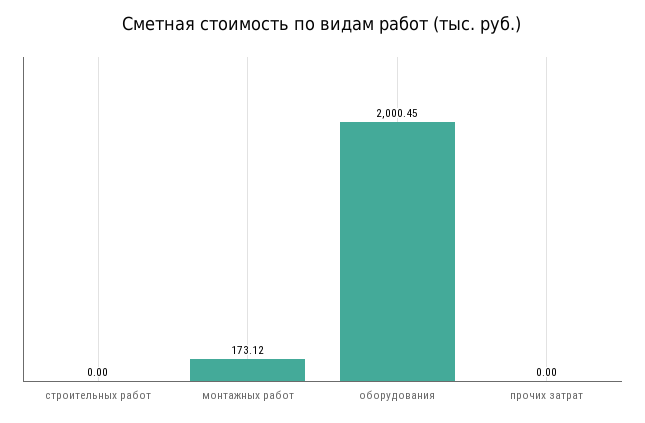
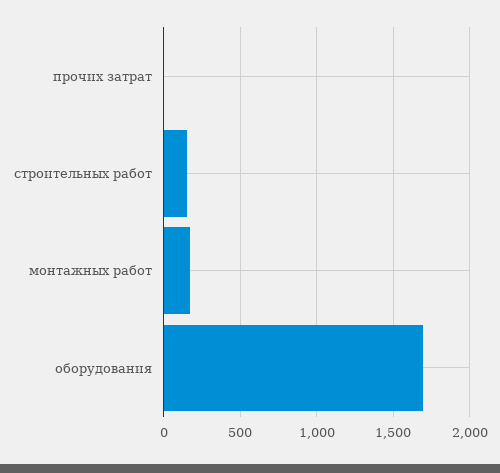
строительных работ: 0 -> 150
оборудования: 2000.45 -> 1700

